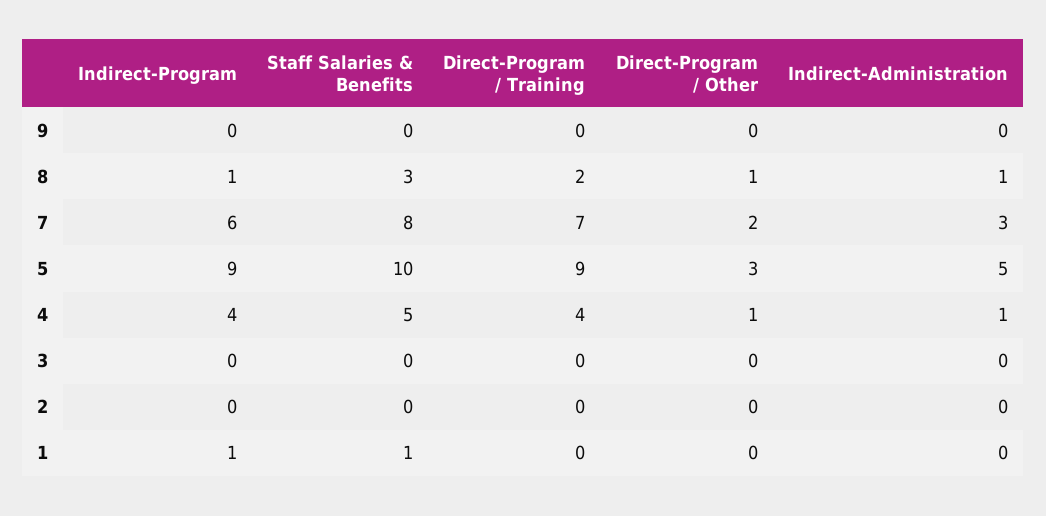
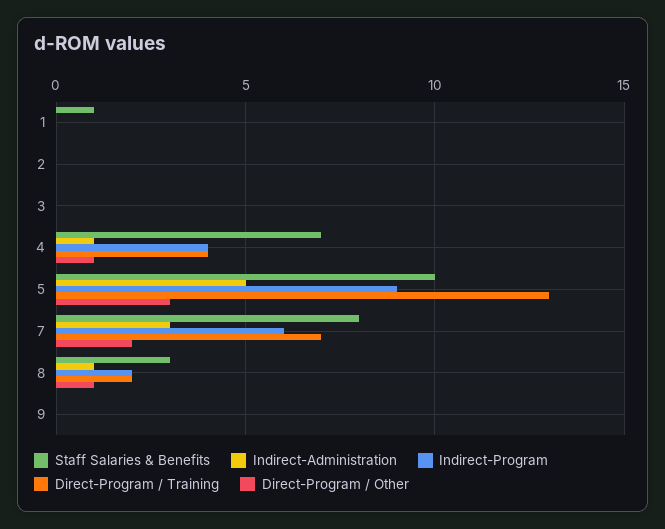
Indirect-Program, 8: 1 -> 2
Direct-Program / Training, 5: 9 -> 13
Staff Salaries & Benefits, 4: 5 -> 7
Indirect-Program, 1: 1 -> 0

